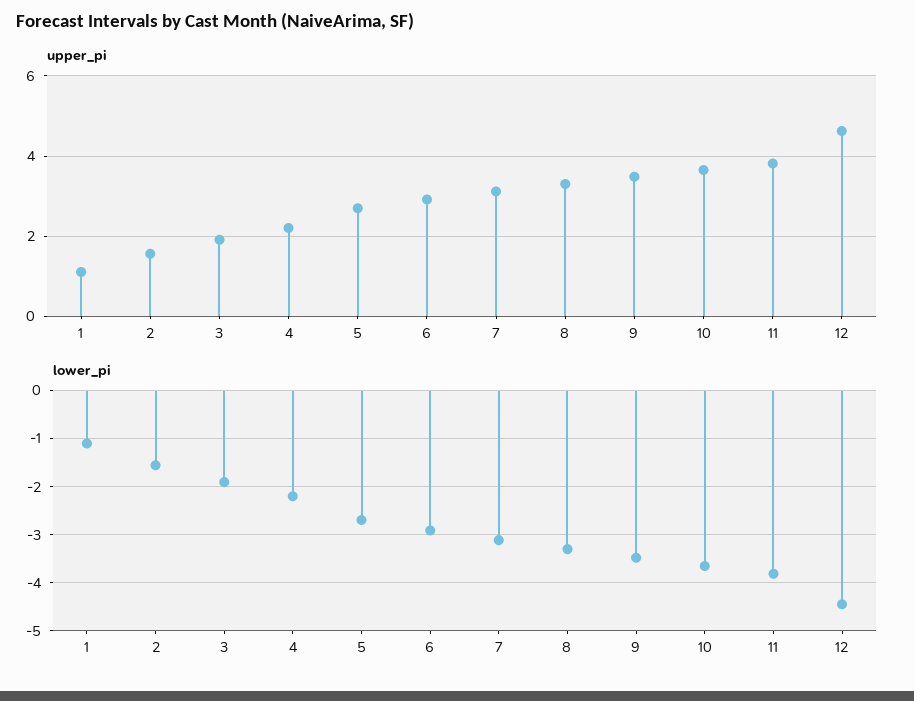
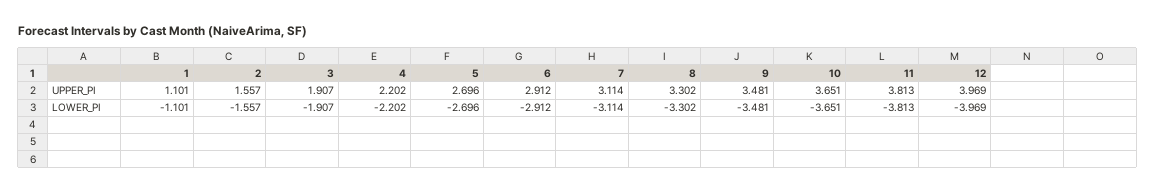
upper_pi, 12: 4.6 -> 3.969
lower_pi, 12: -4.4 -> -3.969

